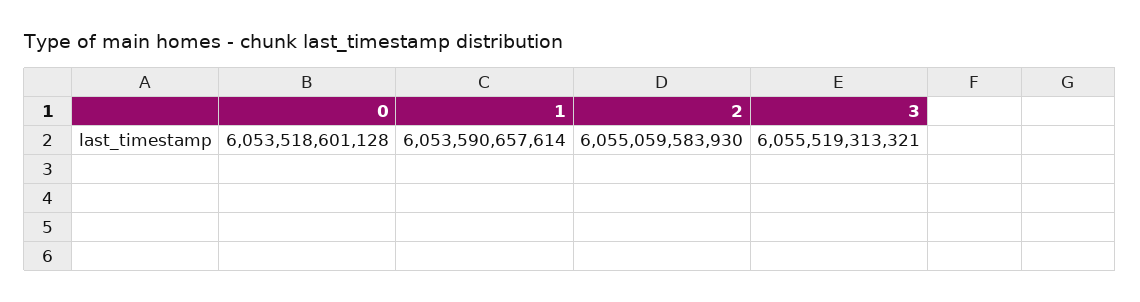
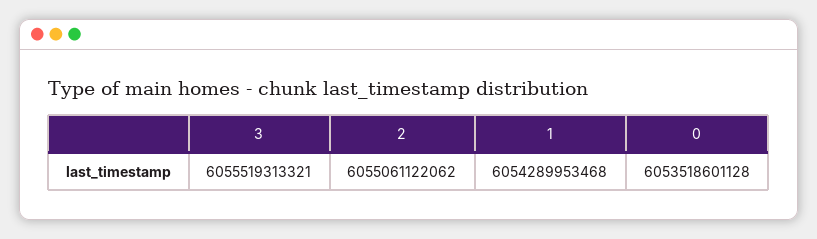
1: 6053590657614 -> 6054289953468
2: 6055059583930 -> 6055061122062

